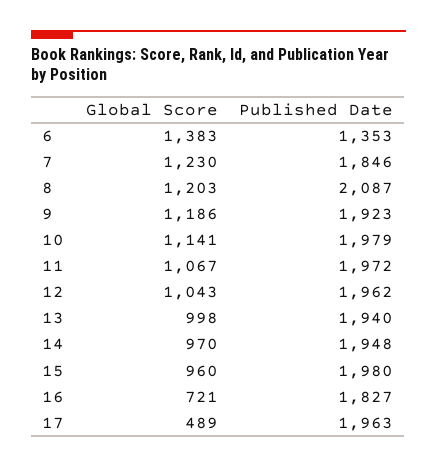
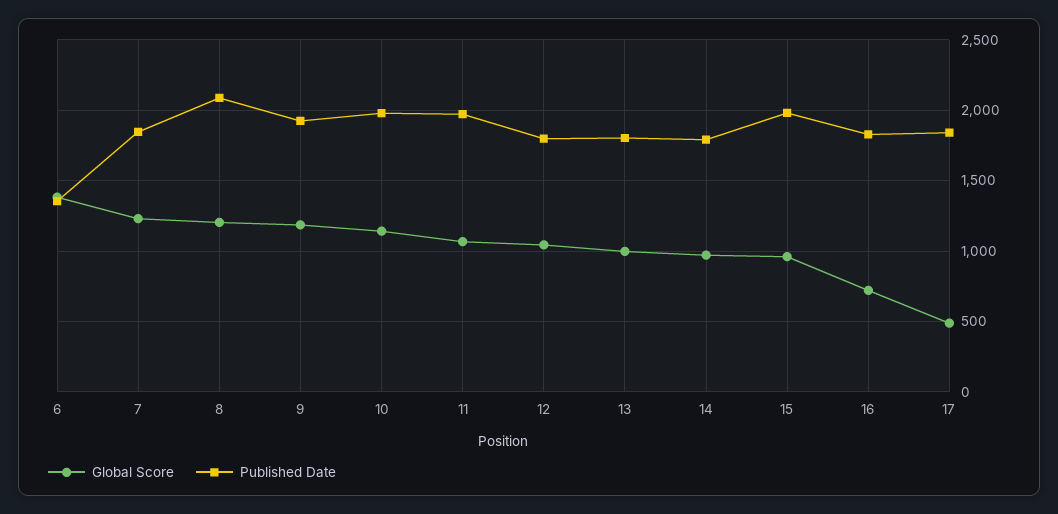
Published Date, 12: 1962 -> 1800
Published Date, 13: 1940 -> 1800
Published Date, 14: 1948 -> 1800
Published Date, 17: 1963 -> 1850

